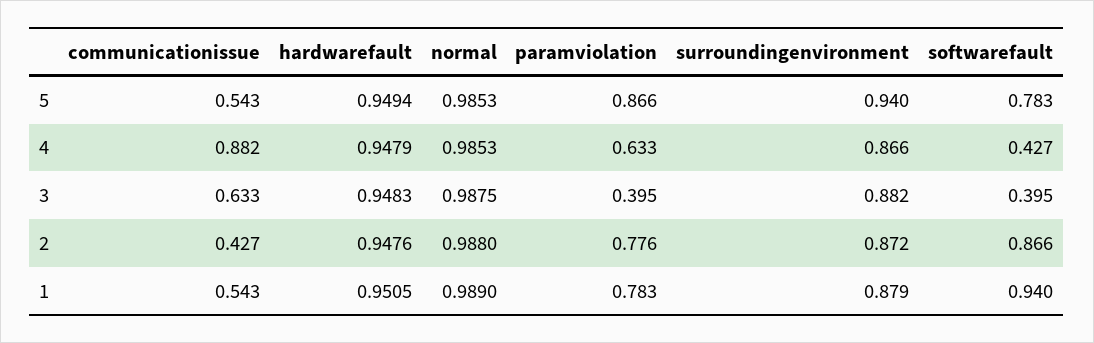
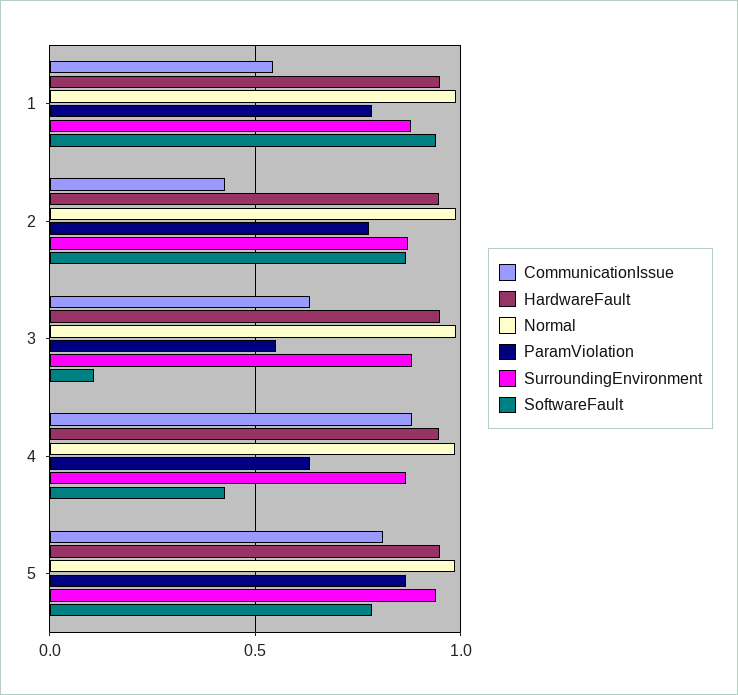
communicationissue, 5: 0.543 -> 0.8
paramviolation, 3: 0.395 -> 0.55
softwarefault, 3: 0.395 -> 0.1

